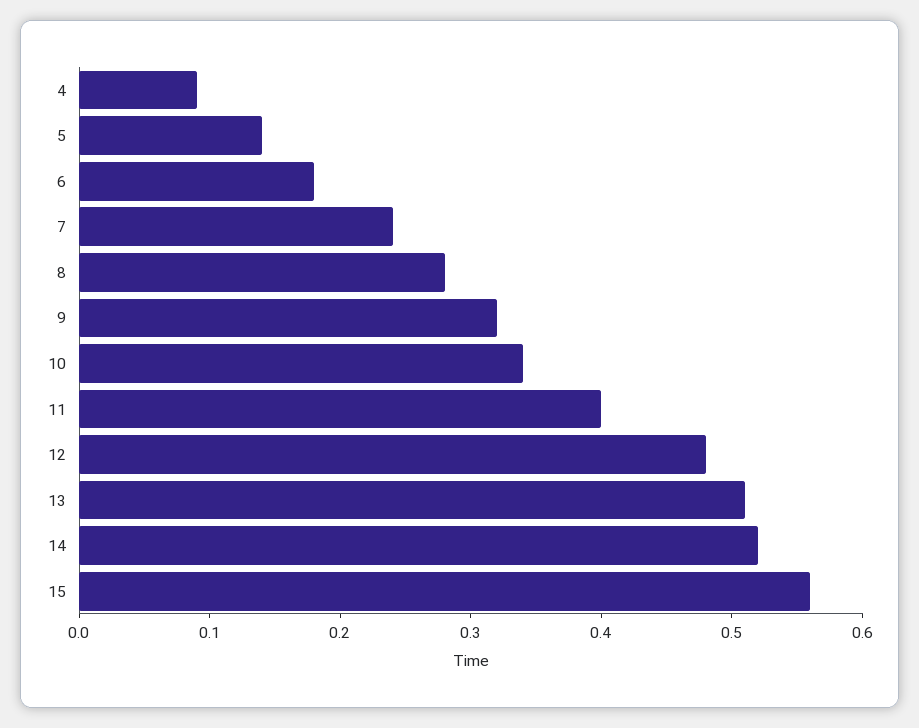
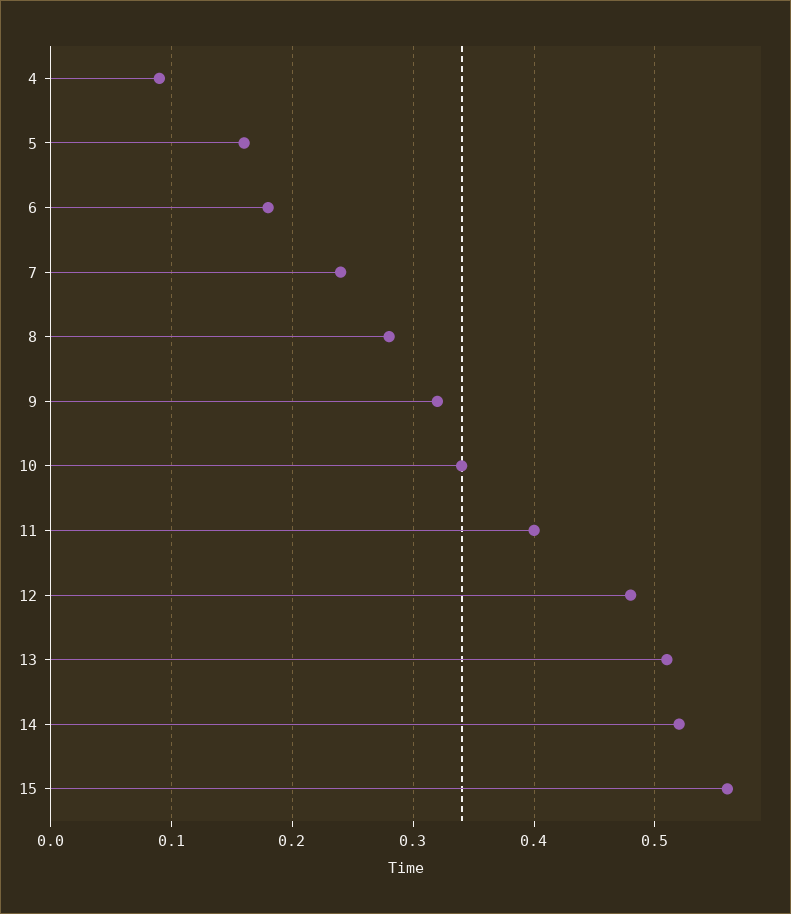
5: 0.14 -> 0.16

